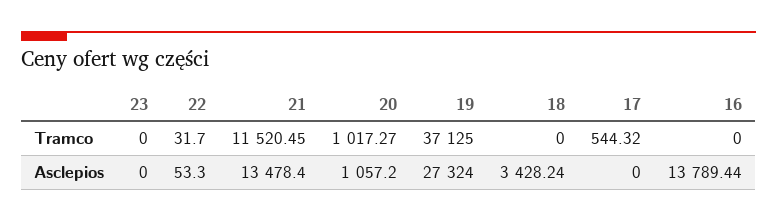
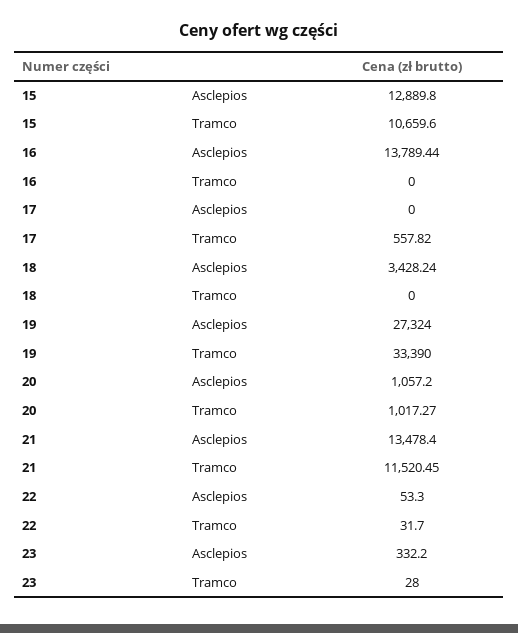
23, Tramco: 0 -> 28
19, Tramco: 37125 -> 33390
17, Tramco: 544.32 -> 557.82
23, Asclepios: 0 -> 332.2
15, Asclepios: none -> 12889.8
15, Tramco: none -> 10659.6

